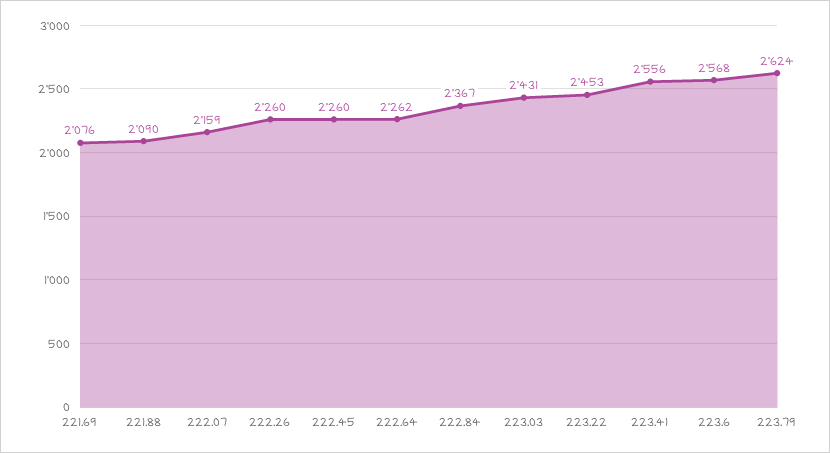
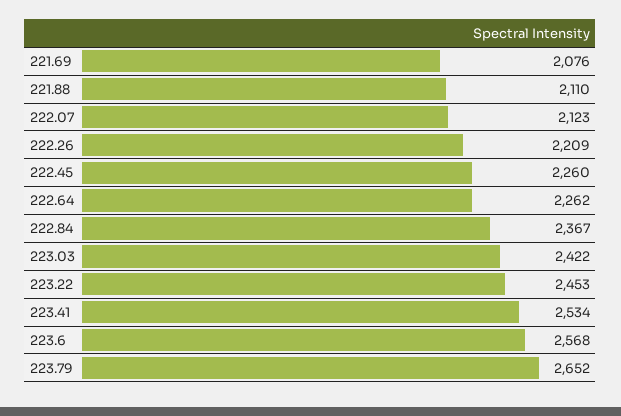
221.88: 2090 -> 2110
222.07: 2159 -> 2123
222.26: 2260 -> 2209
223.03: 2431 -> 2422
223.41: 2556 -> 2534
223.79: 2624 -> 2652

